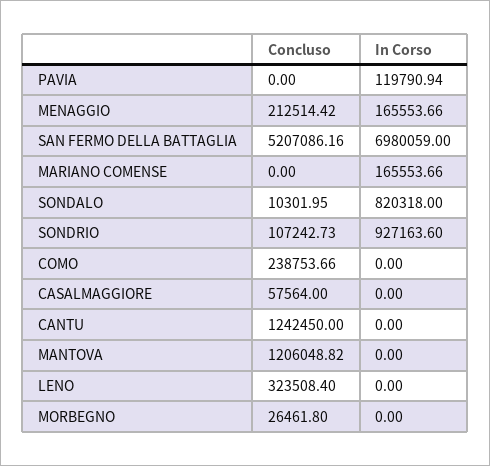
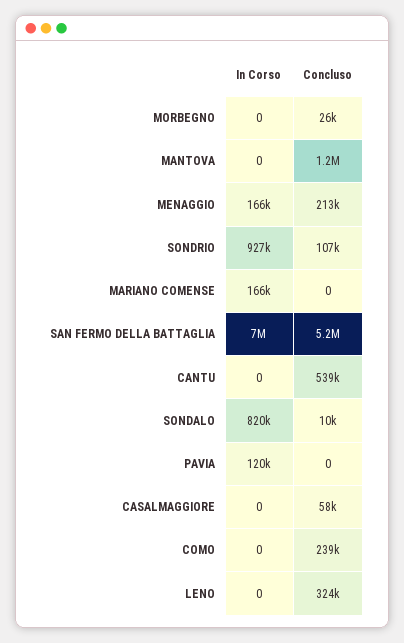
Concluso, CANTU: 1242450 -> 539000

